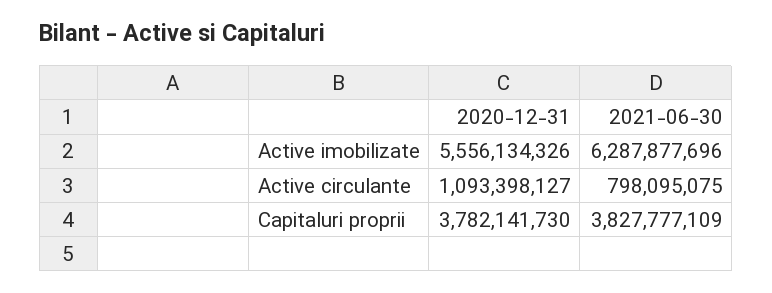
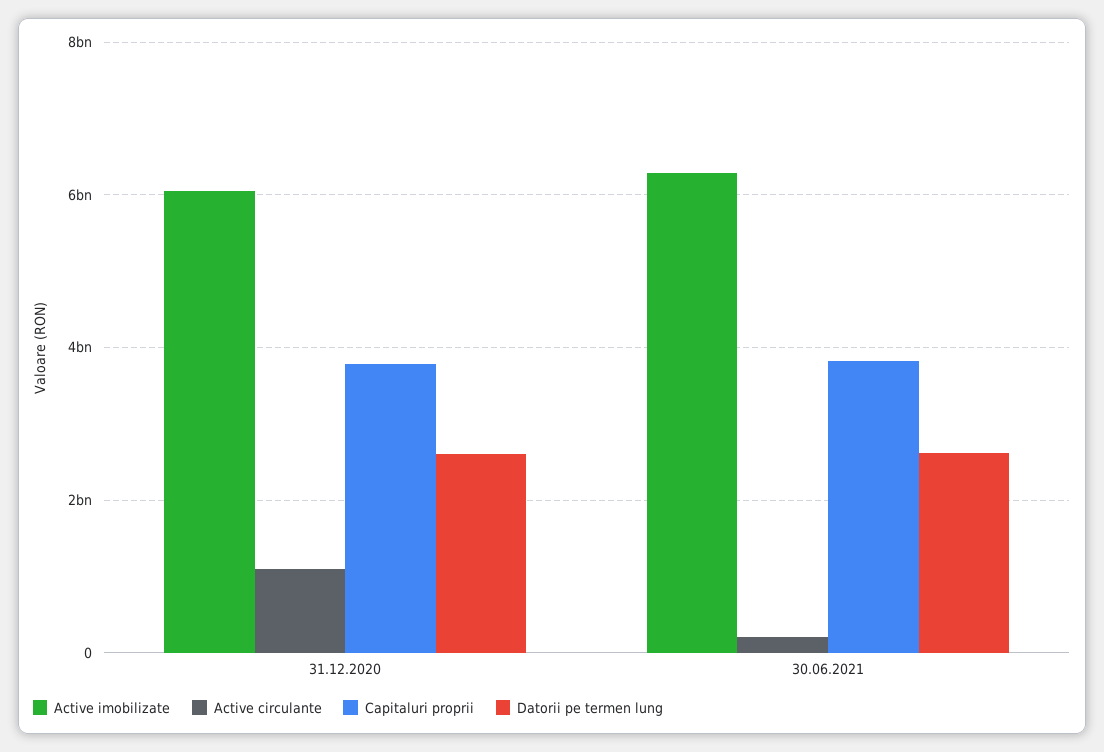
Active imobilizate, 2020-12-31: 5556134326 -> 6000000000
Active circulante, 2021-06-30: 798095075 -> 200000000
Datorii pe termen lung, 2020-12-31: none -> 2600000000
Datorii pe termen lung, 2021-06-30: none -> 2600000000

